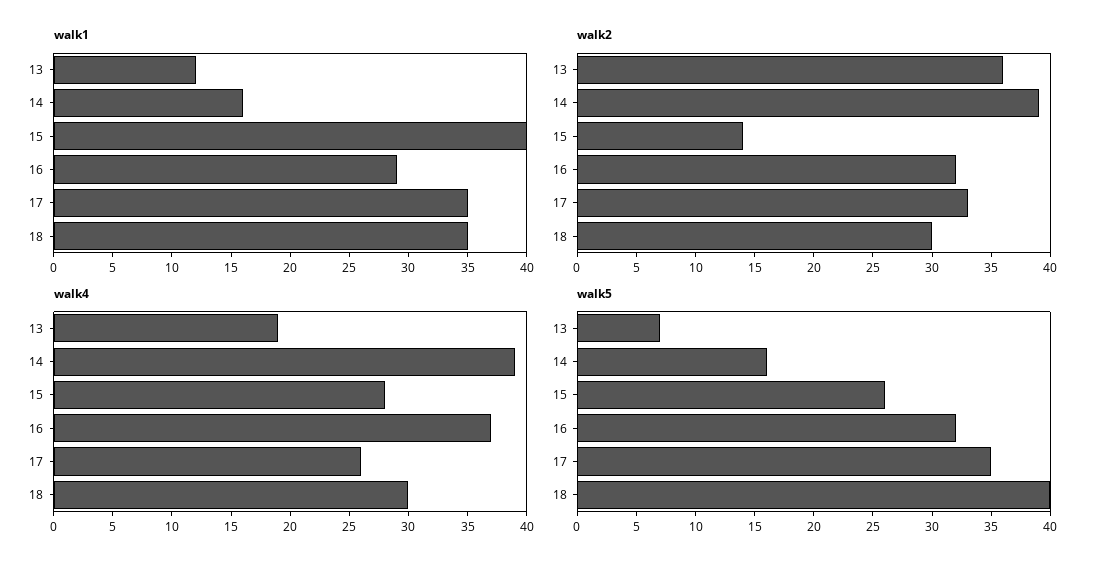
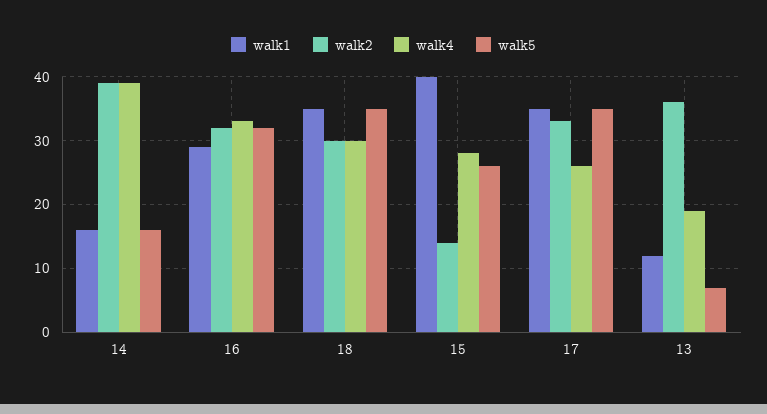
walk4, 16: 37 -> 33
walk5, 18: 40 -> 35

